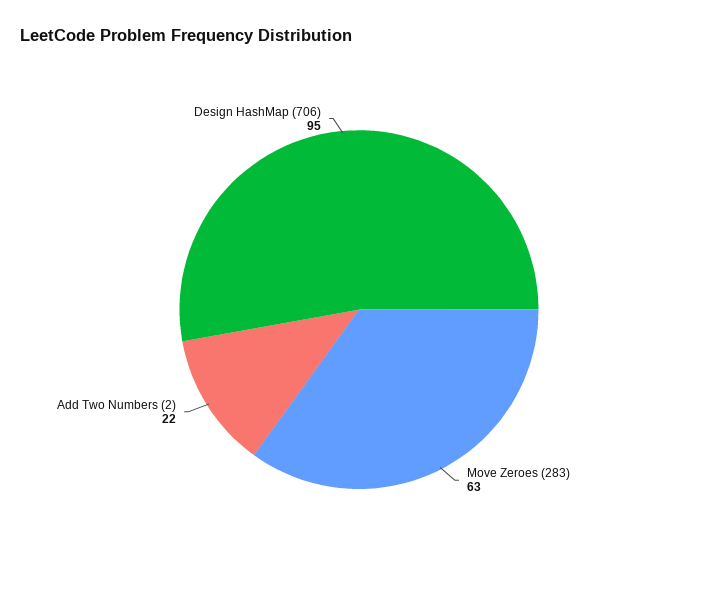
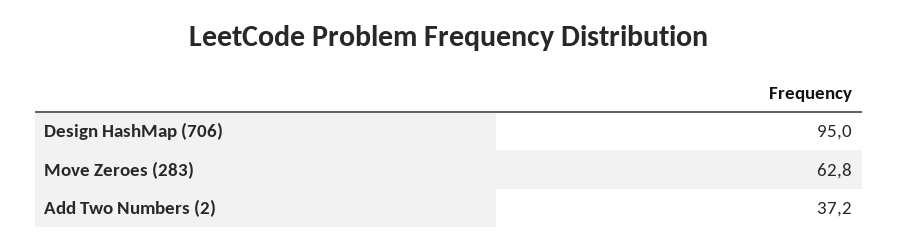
Add Two Numbers (2): 22 -> 37.2

